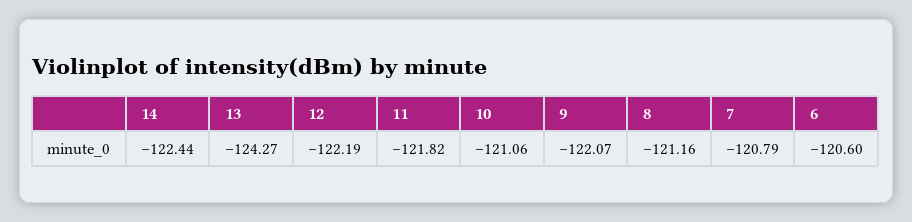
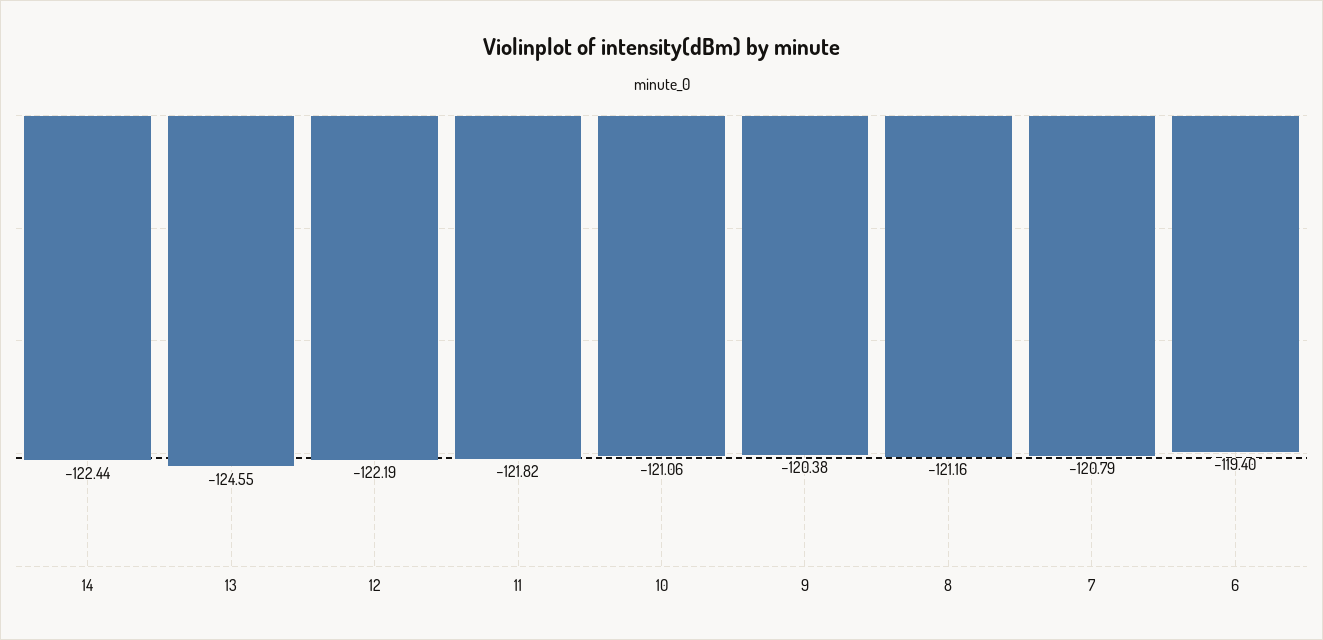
13: -124.27 -> -124.55
9: -122.07 -> -120.38
6: -120.6 -> -119.4

